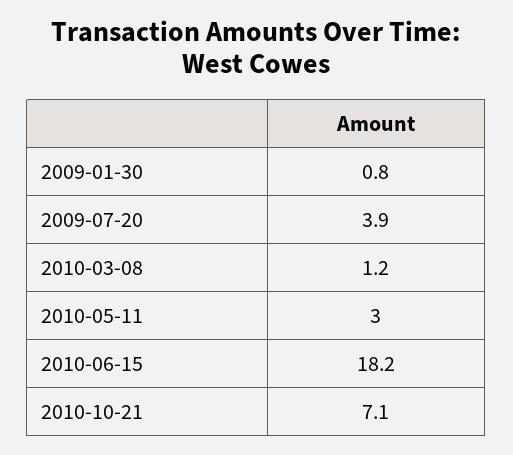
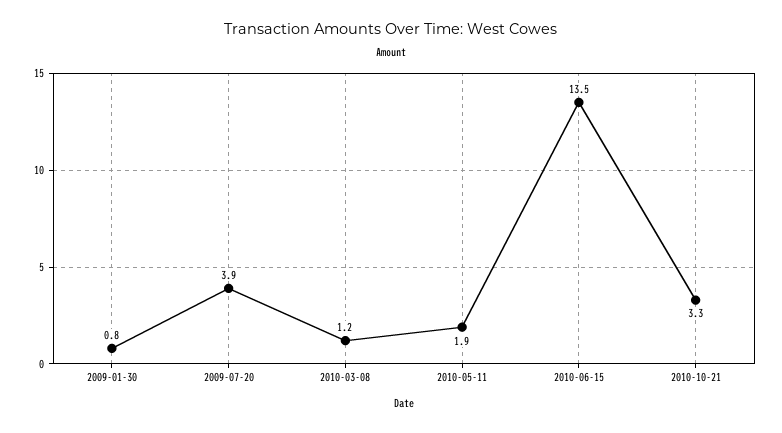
2010-05-11: 3 -> 1.9
2010-06-15: 18.2 -> 13.5
2010-10-21: 7.1 -> 3.3

